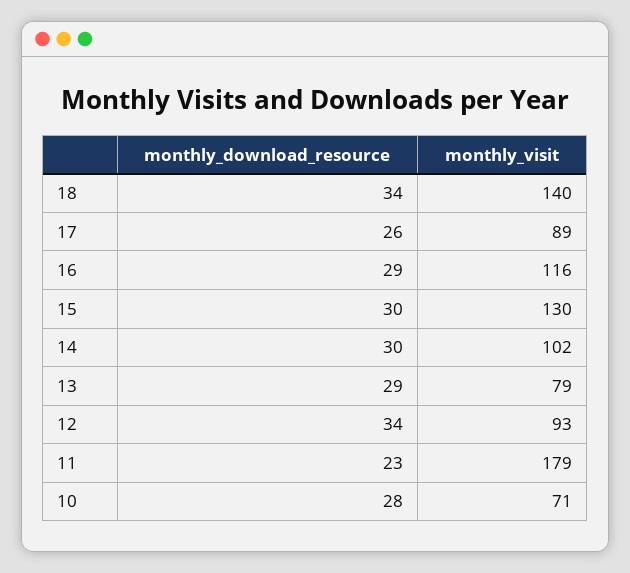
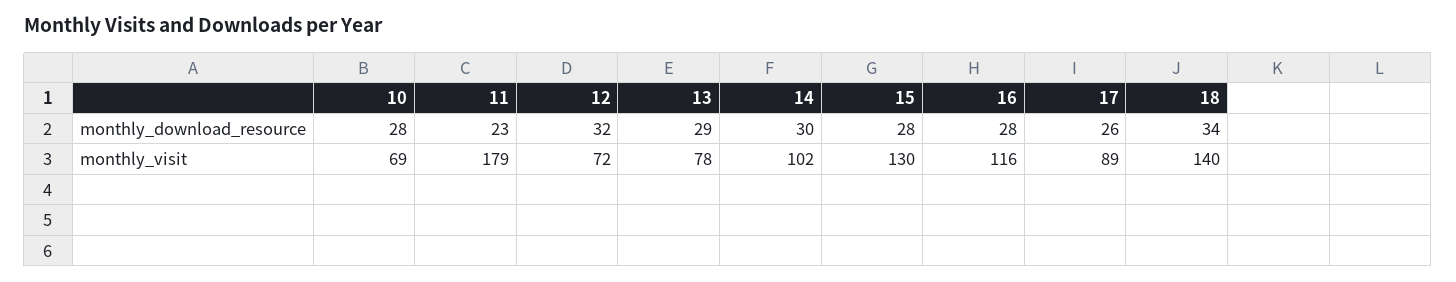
monthly_download_resource, 16: 29 -> 28
monthly_download_resource, 15: 30 -> 28
monthly_visit, 13: 79 -> 78
monthly_download_resource, 12: 34 -> 32
monthly_visit, 12: 93 -> 72
monthly_visit, 10: 71 -> 69

